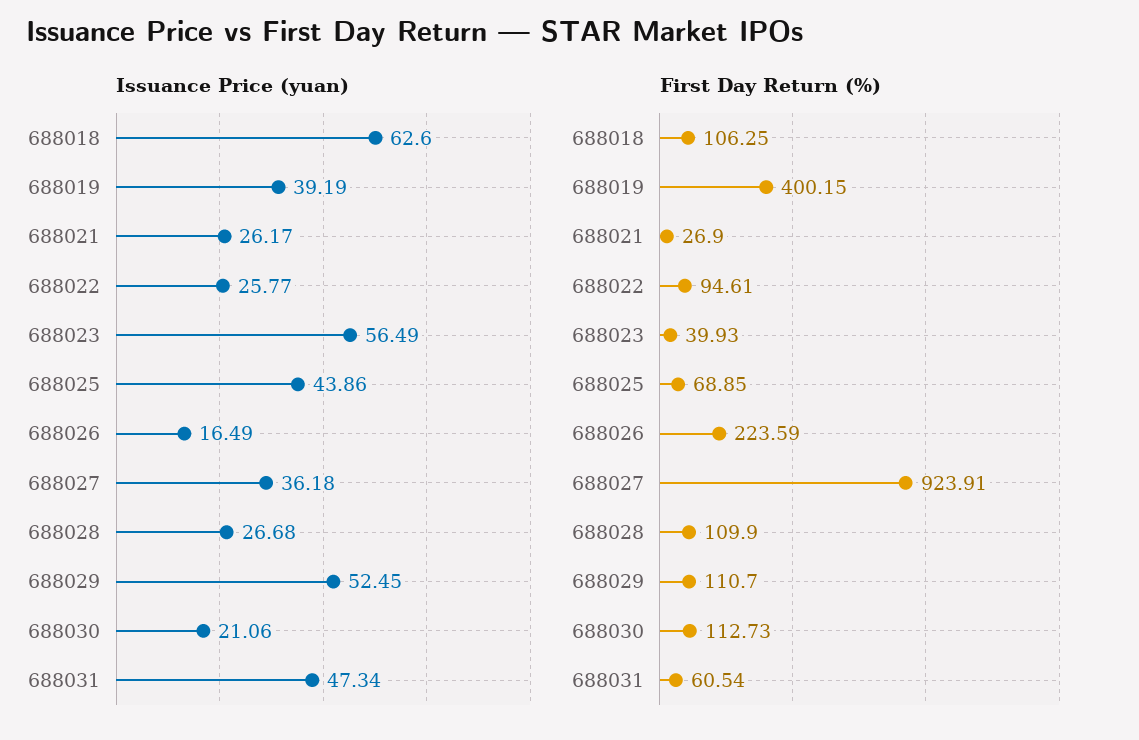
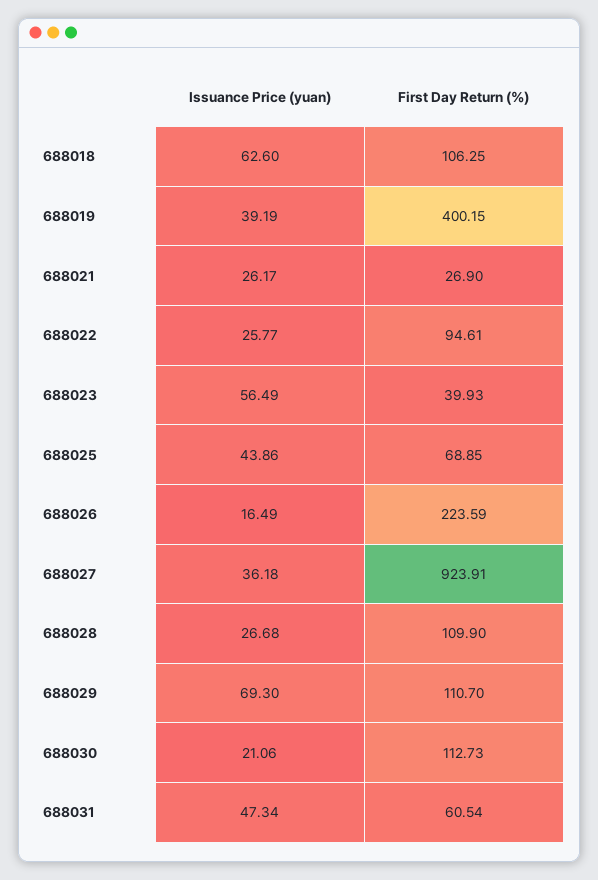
Issuance Price (yuan), 688029: 52.45 -> 69.3

